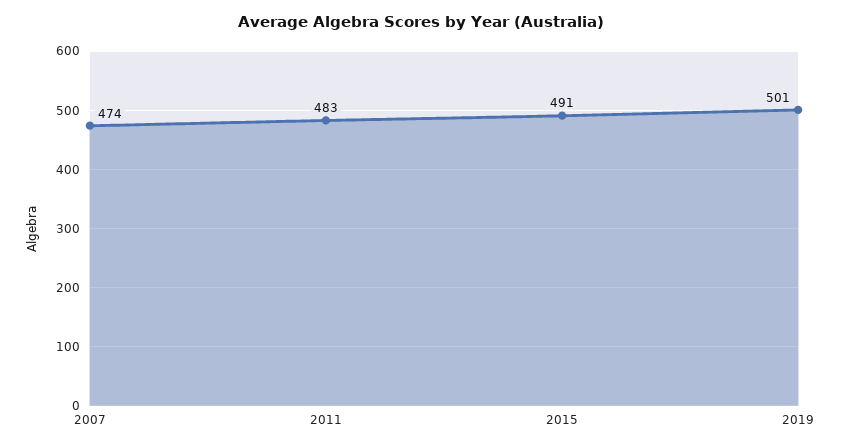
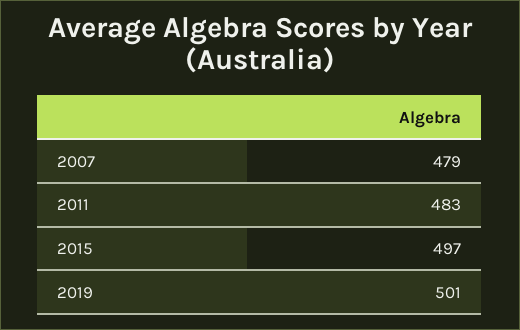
2007: 474 -> 479
2015: 491 -> 497

